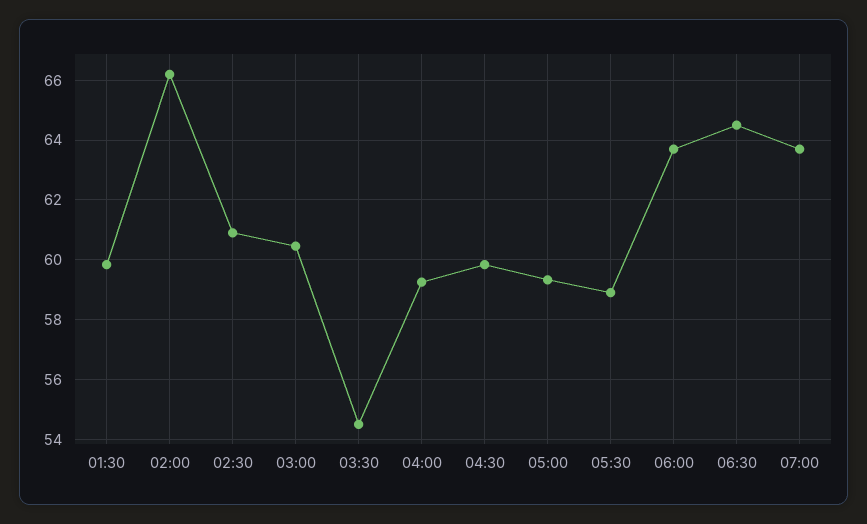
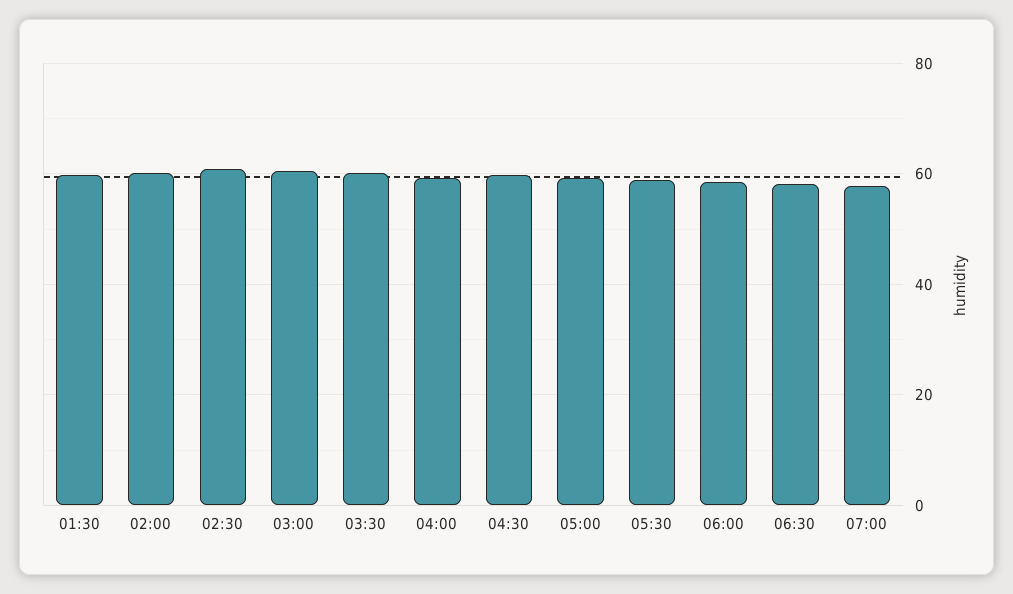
02:00: 66.25 -> 60
03:30: 54.5 -> 60
06:00: 63.75 -> 58
06:30: 64.5 -> 58
07:00: 63.75 -> 58

